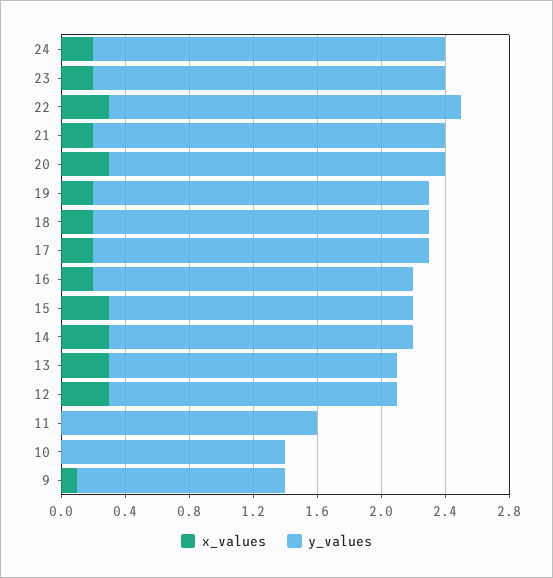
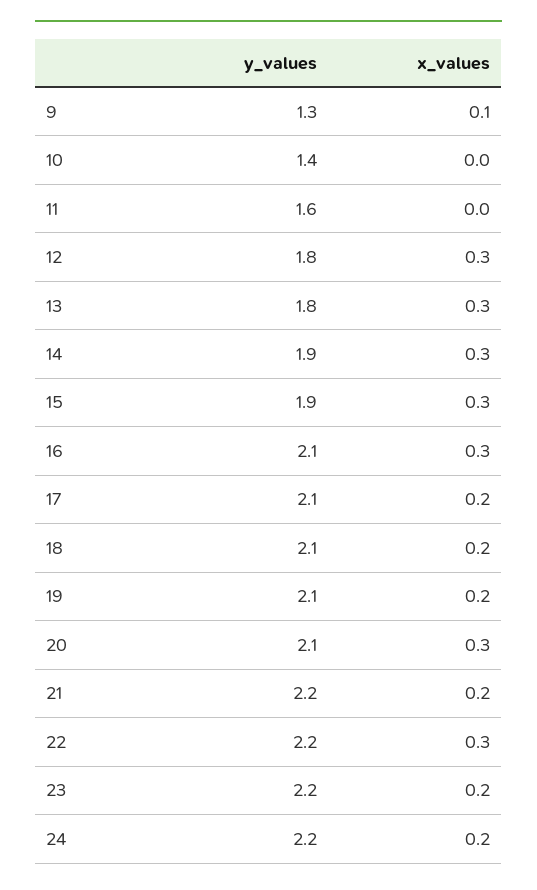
x_values, 16: 0.2 -> 0.3
y_values, 16: 2 -> 2.1

